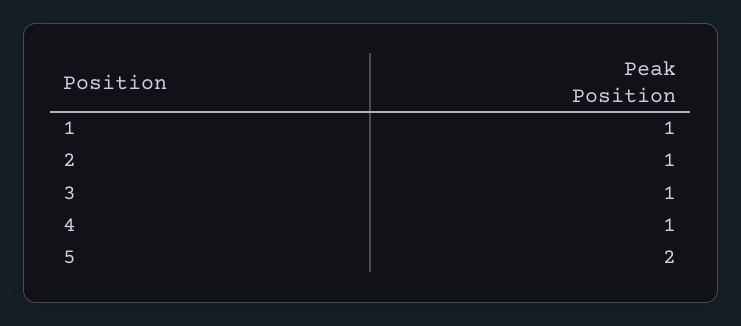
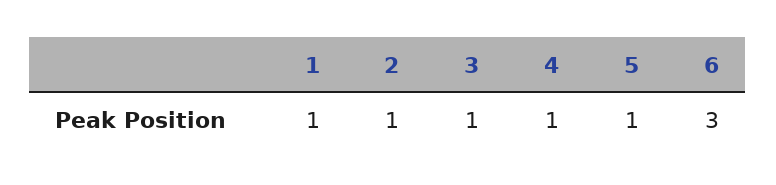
5: 2 -> 1
6: none -> 3

